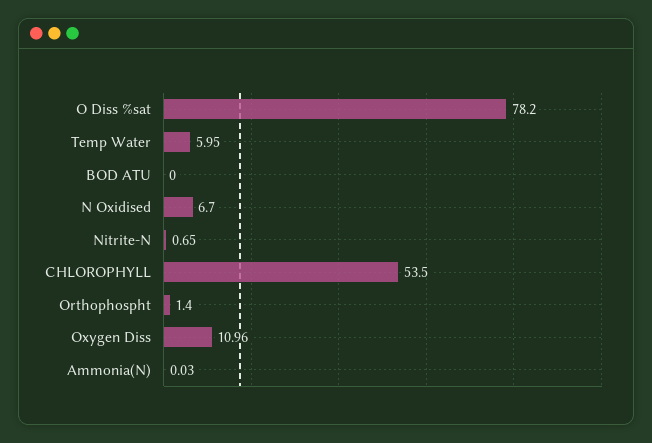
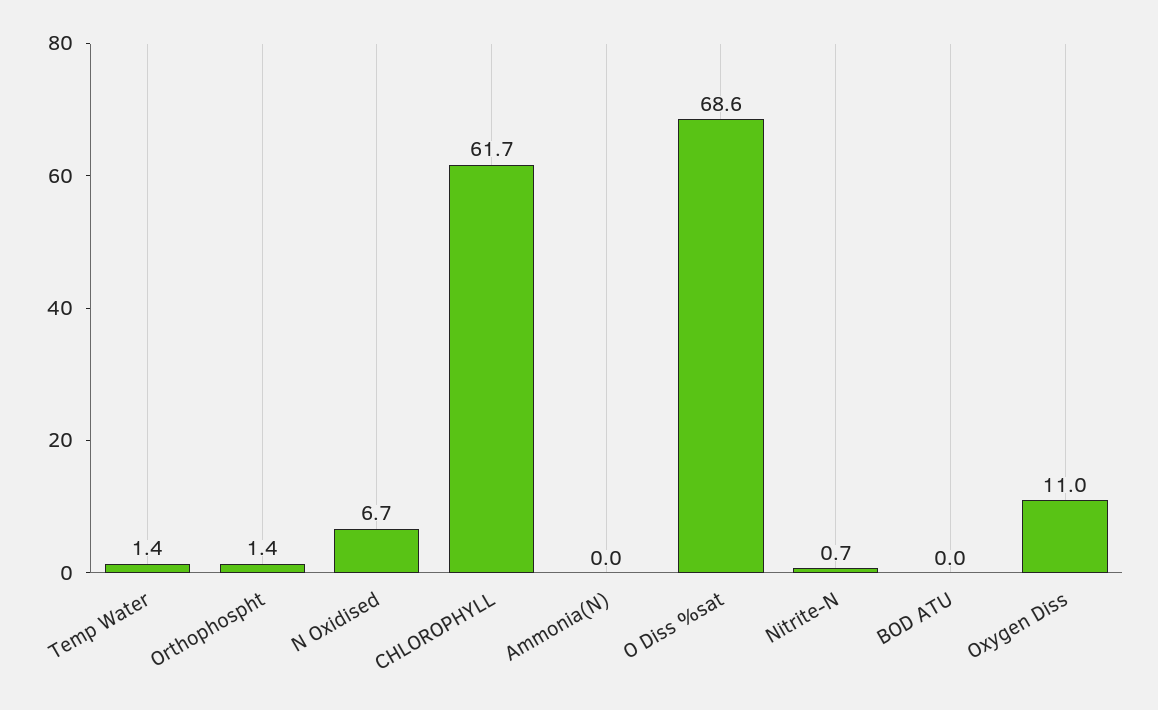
O Diss %sat: 78.2 -> 68.6
Temp Water: 5.95 -> 1.4
CHLOROPHYLL: 53.5 -> 61.7

